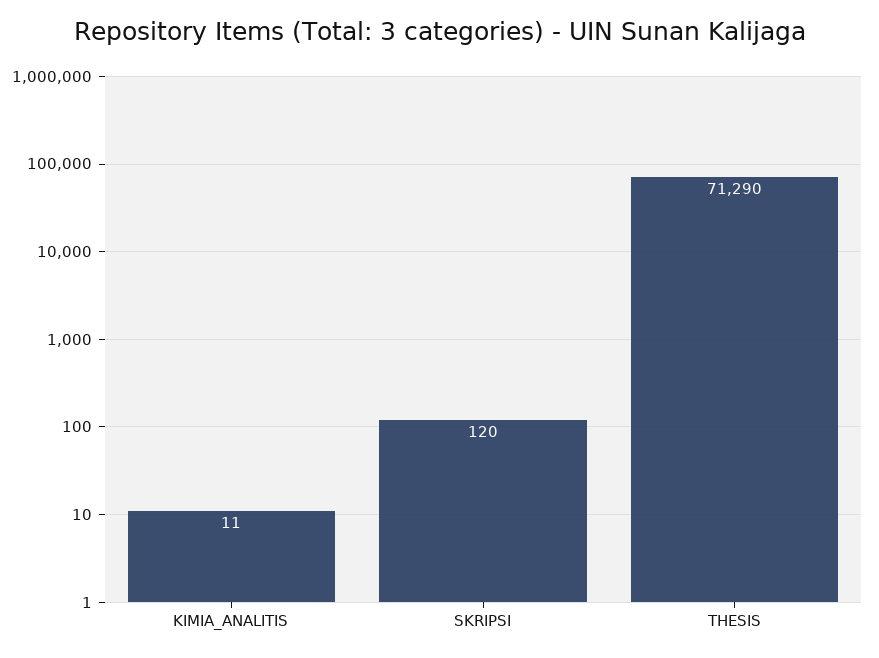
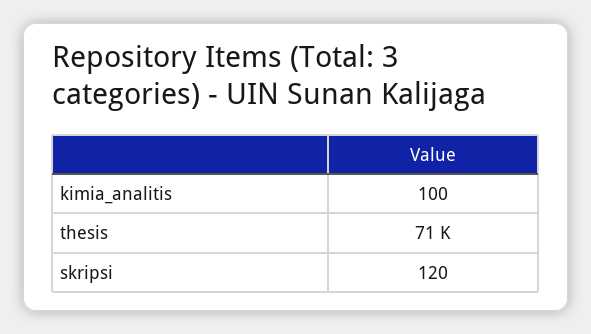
KIMIA_ANALITIS: 11 -> 100

